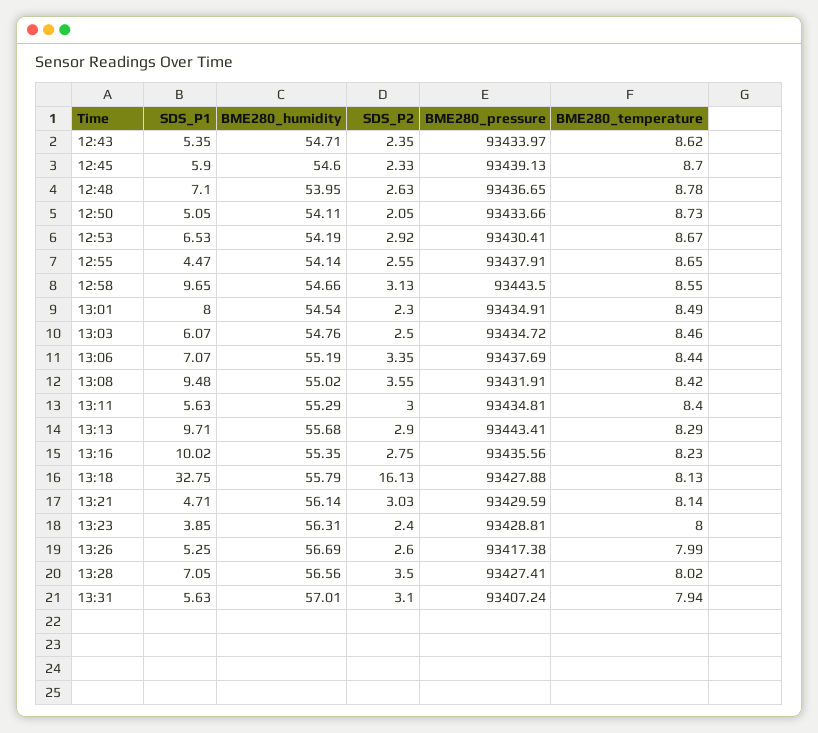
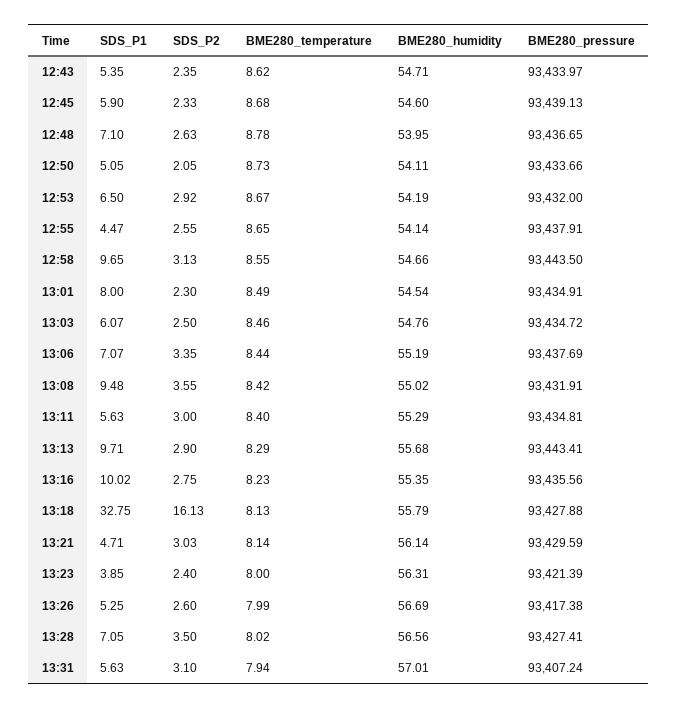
BME280_temperature, 12:45: 8.7 -> 8.68
SDS_P1, 12:53: 6.53 -> 6.5
BME280_pressure, 12:53: 93430.41 -> 93432
BME280_pressure, 13:23: 93428.81 -> 93421.39

